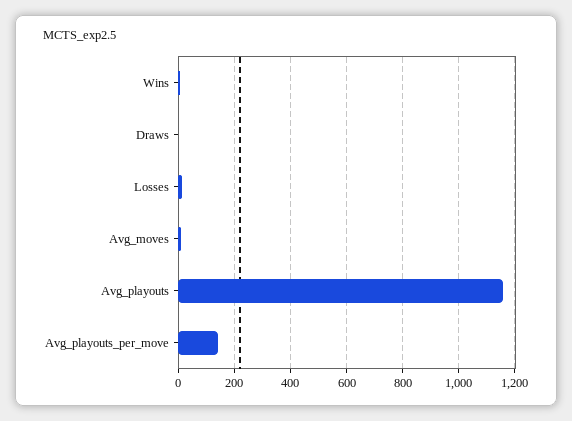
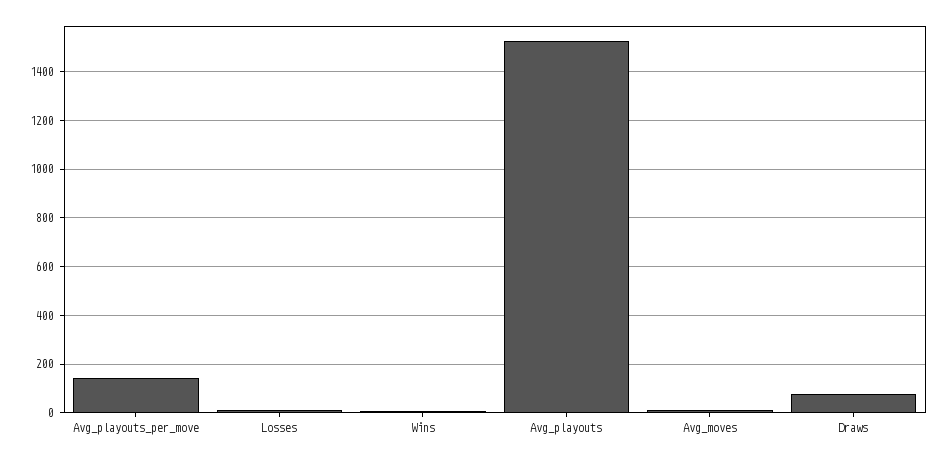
Draws: 0 -> 75
Avg_playouts: 1150 -> 1525

